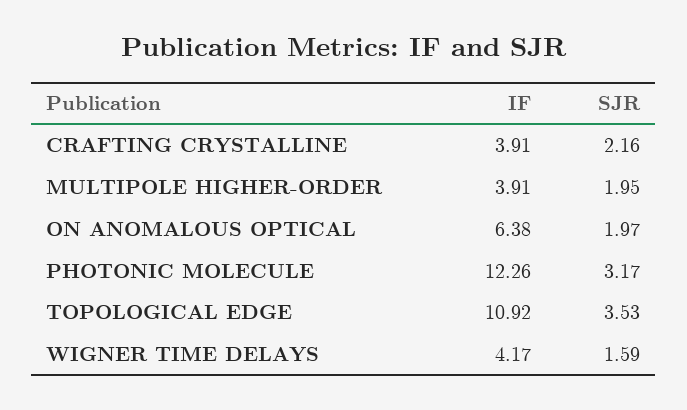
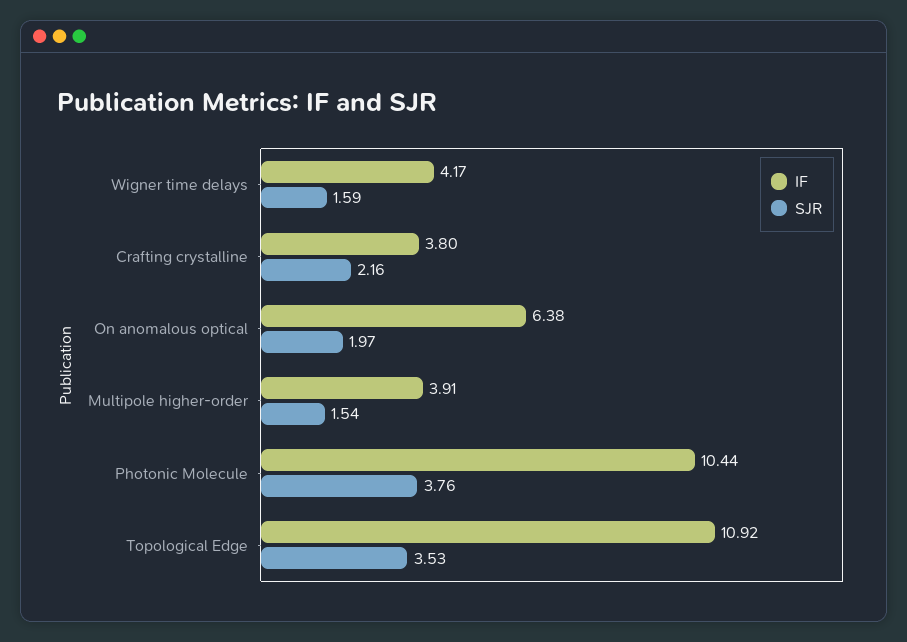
IF, CRAFTING CRYSTALLINE: 3.91 -> 3.8
SJR, MULTIPOLE HIGHER-ORDER: 1.95 -> 1.54
IF, PHOTONIC MOLECULE: 12.26 -> 10.44
SJR, PHOTONIC MOLECULE: 3.17 -> 3.76

